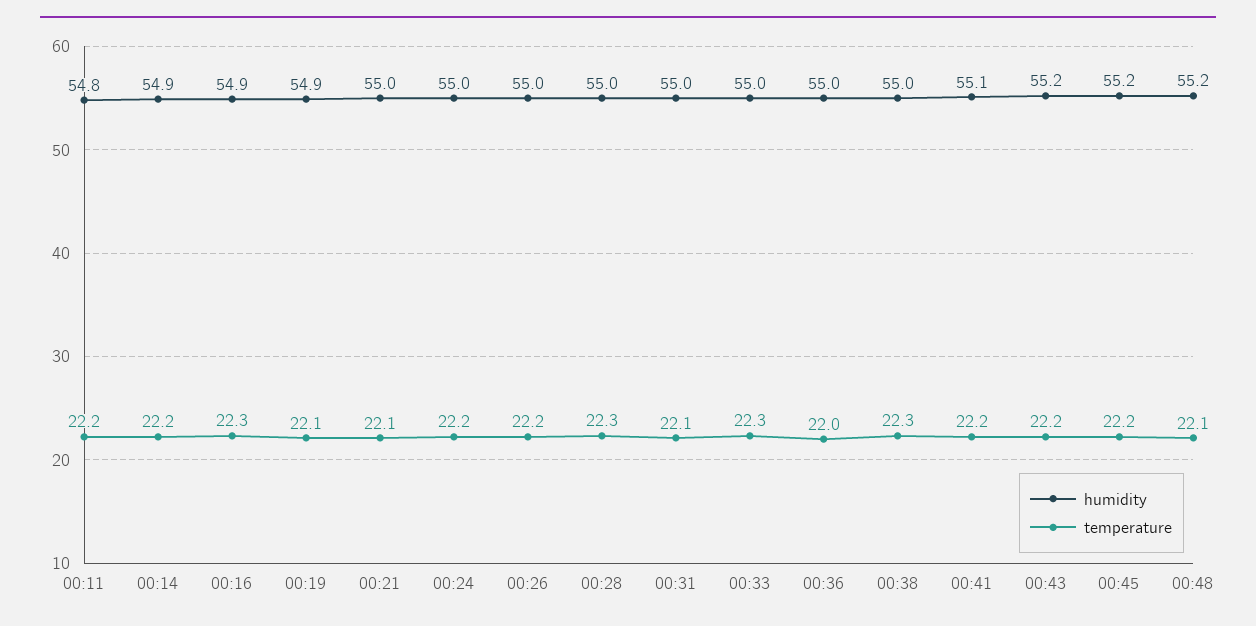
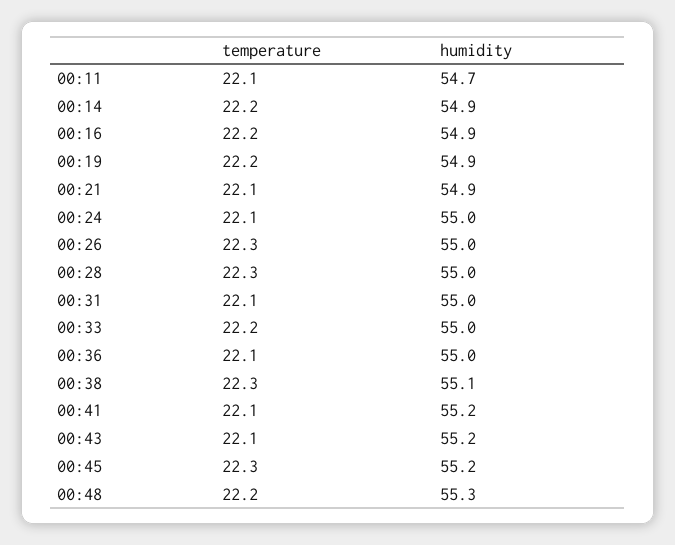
humidity, 00:11: 54.8 -> 54.7
temperature, 00:11: 22.2 -> 22.1
temperature, 00:16: 22.3 -> 22.2
temperature, 00:19: 22.1 -> 22.2
humidity, 00:21: 55 -> 54.9
temperature, 00:24: 22.2 -> 22.1
temperature, 00:26: 22.2 -> 22.3
temperature, 00:33: 22.3 -> 22.2
temperature, 00:36: 22 -> 22.1
humidity, 00:38: 55 -> 55.1
humidity, 00:41: 55.1 -> 55.2
temperature, 00:41: 22.2 -> 22.1
temperature, 00:43: 22.2 -> 22.1
temperature, 00:45: 22.2 -> 22.3
humidity, 00:48: 55.2 -> 55.3
temperature, 00:48: 22.1 -> 22.2

